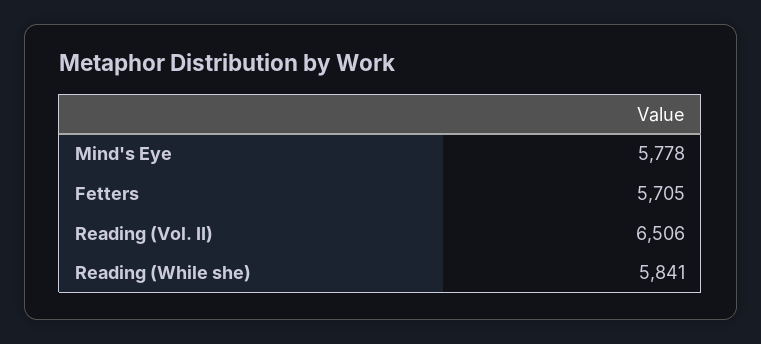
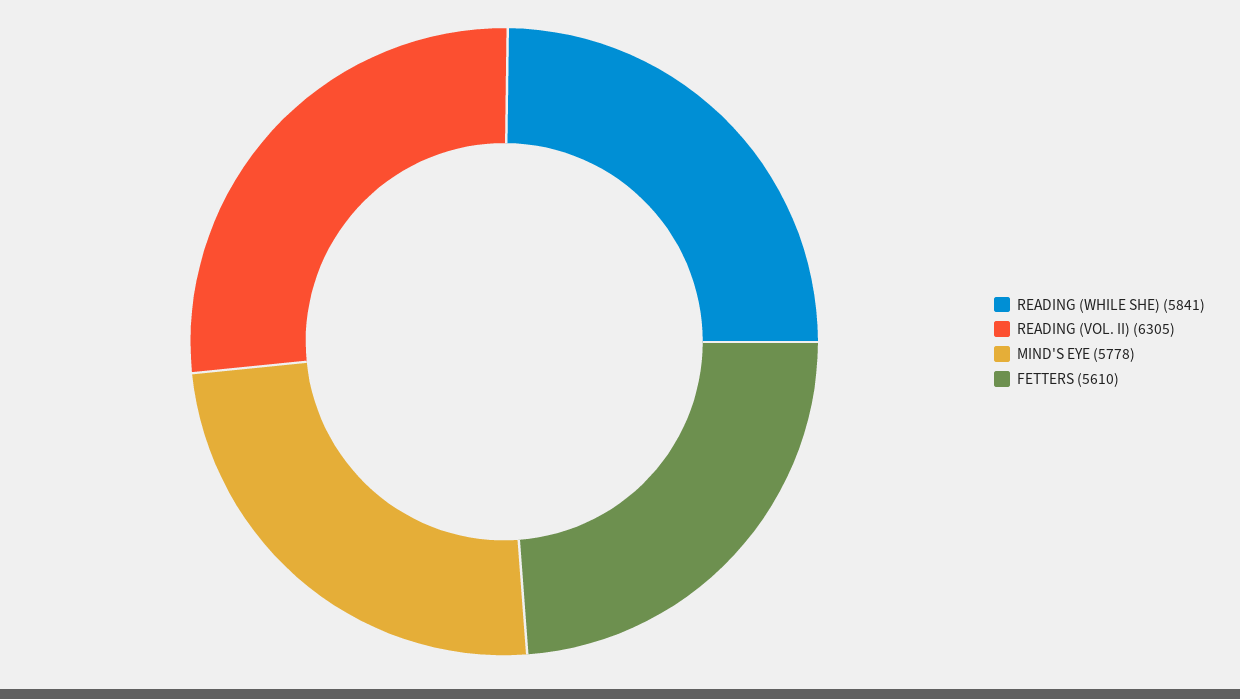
Fetters: 5705 -> 5610
Reading (Vol. II): 6506 -> 6305

